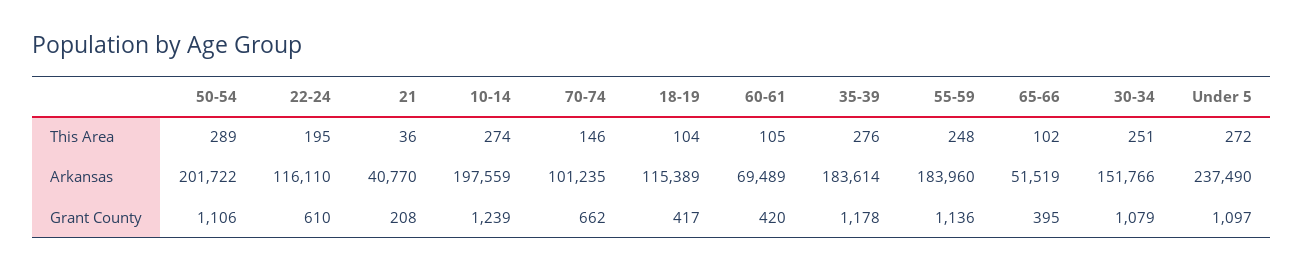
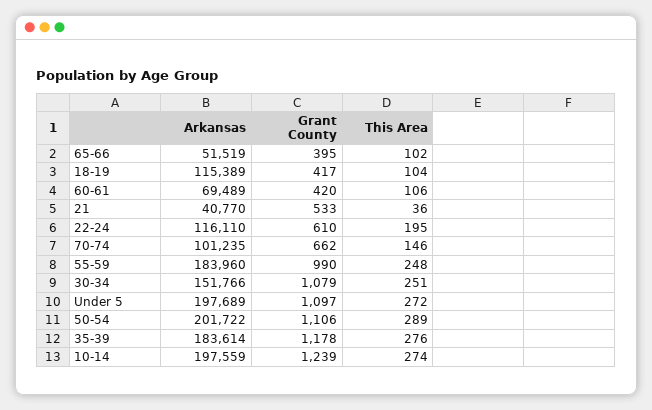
60-61, This Area: 105 -> 106
Under 5, Arkansas: 237490 -> 197689
21, Grant County: 208 -> 533
55-59, Grant County: 1136 -> 990

